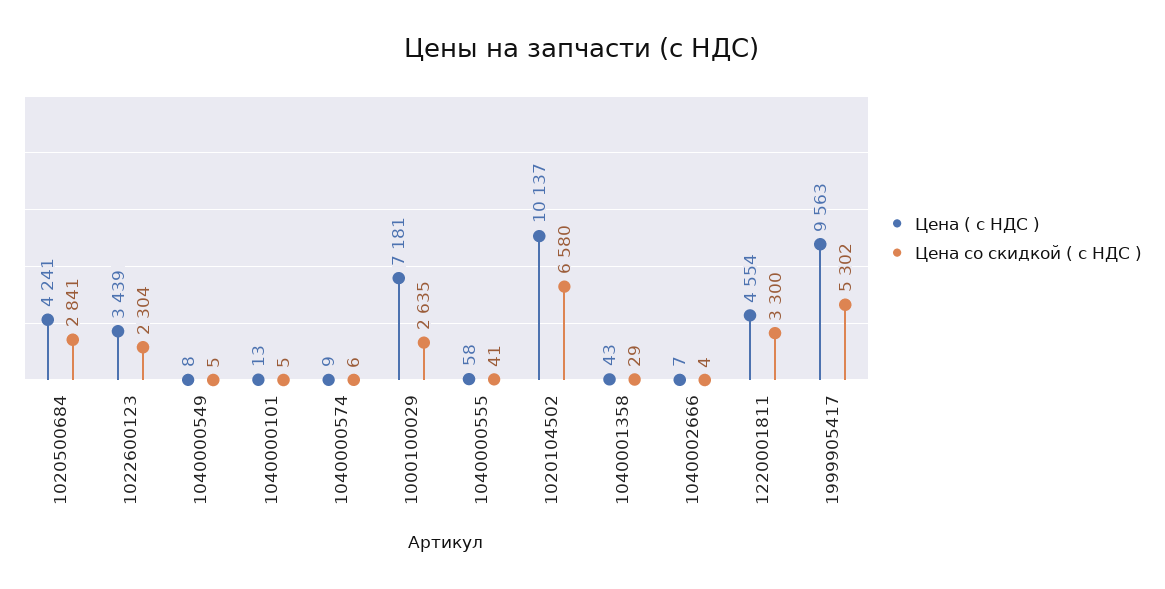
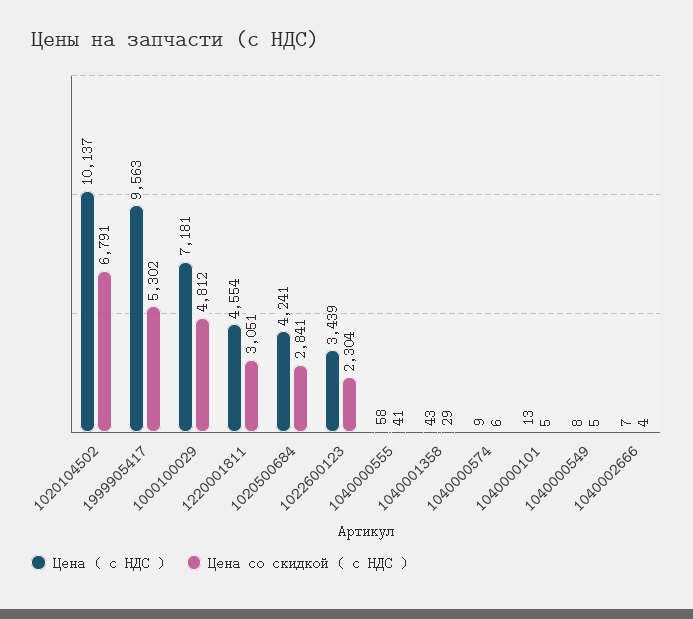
Цена со скидкой ( с НДС ), 1000100029: 2635 -> 4812
Цена со скидкой ( с НДС ), 1020104502: 6580 -> 6791
Цена со скидкой ( с НДС ), 1220001811: 3300 -> 3051

